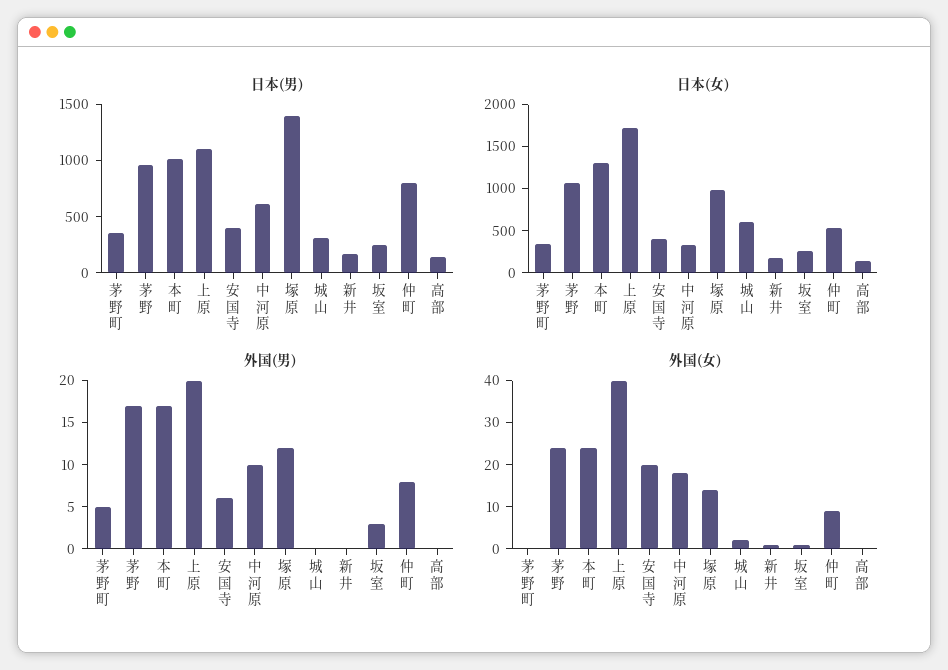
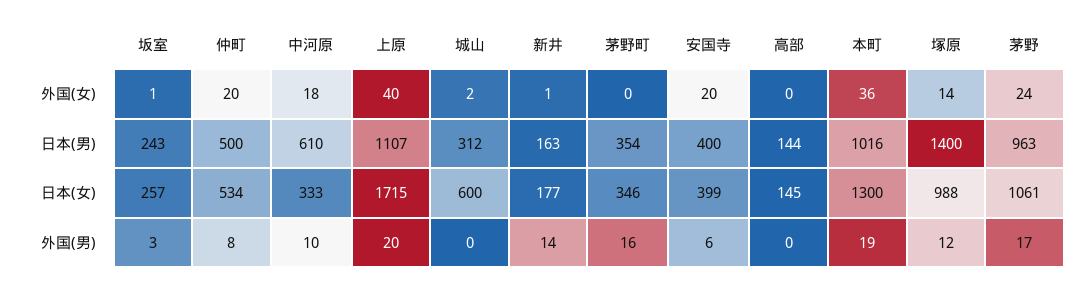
日本(男), 仲町: 800 -> 500
外国(男), 茅野町: 5 -> 16
外国(男), 本町: 17 -> 19
外国(男), 新井: 0 -> 14
外国(女), 本町: 25 -> 36
外国(女), 仲町: 10 -> 20

